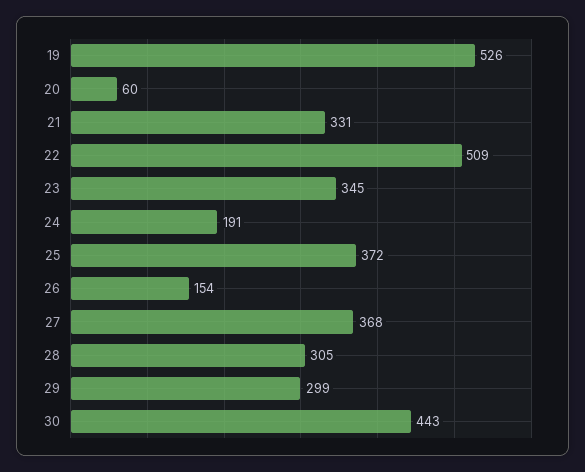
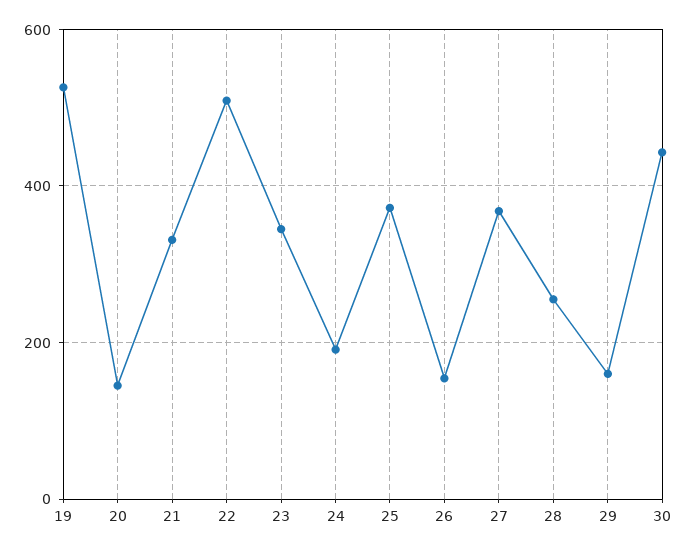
20: 60 -> 140
28: 305 -> 260
29: 299 -> 160

